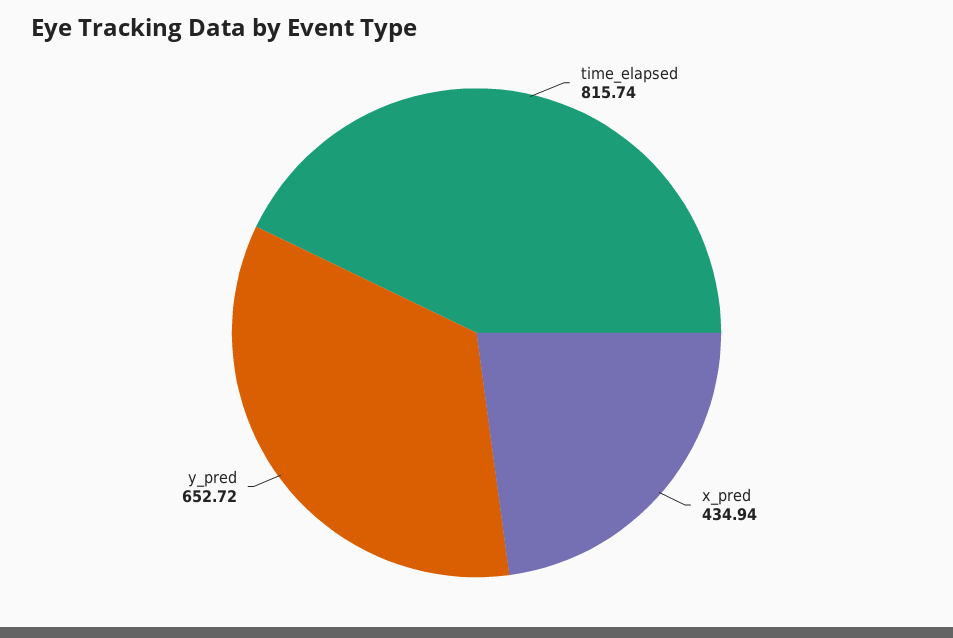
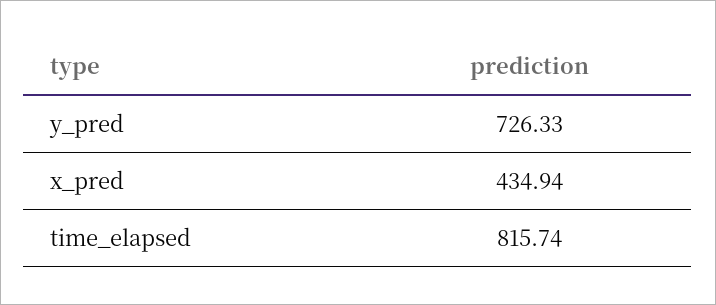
y_pred: 652.72 -> 726.33

